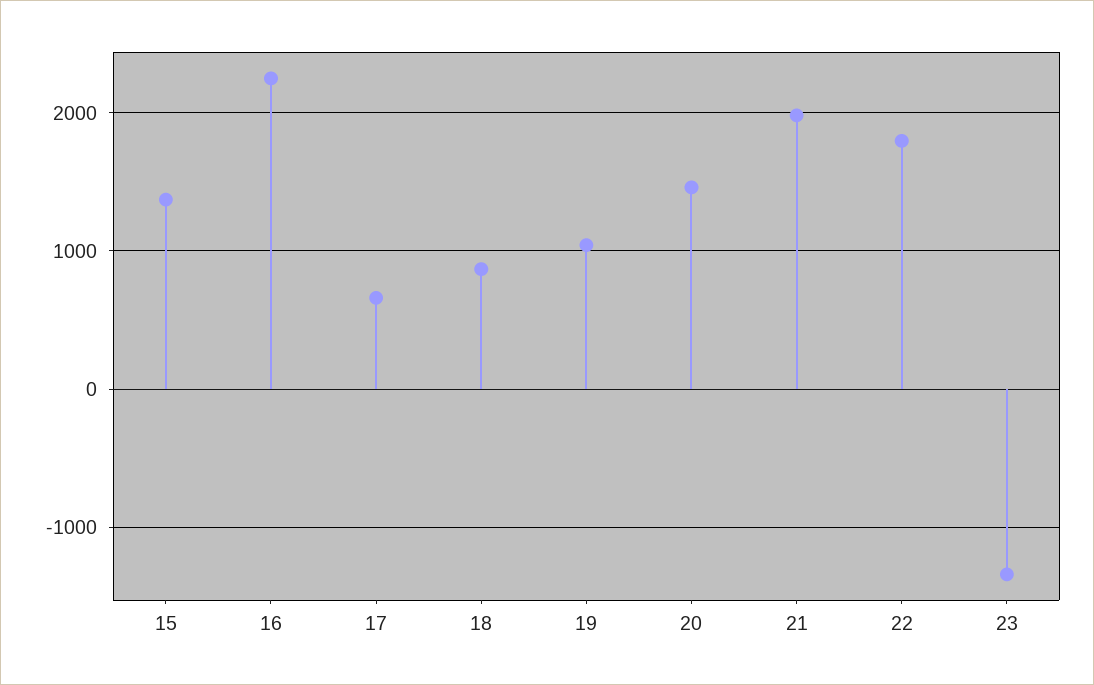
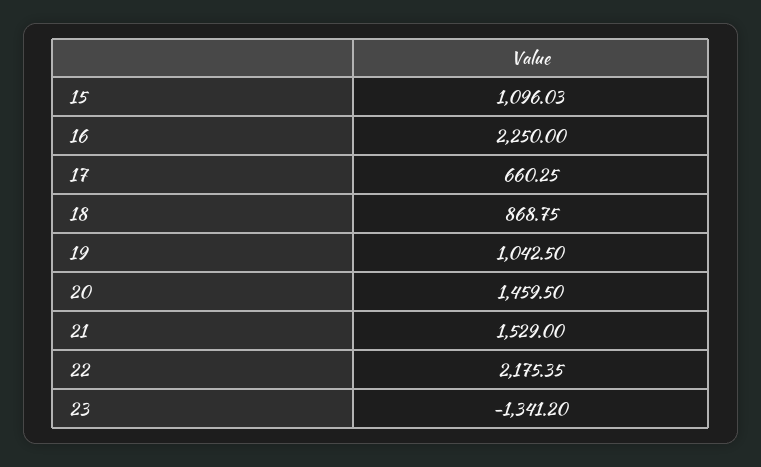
15: 1400 -> 1096.03
21: 2000 -> 1529
22: 1800 -> 2175.35

